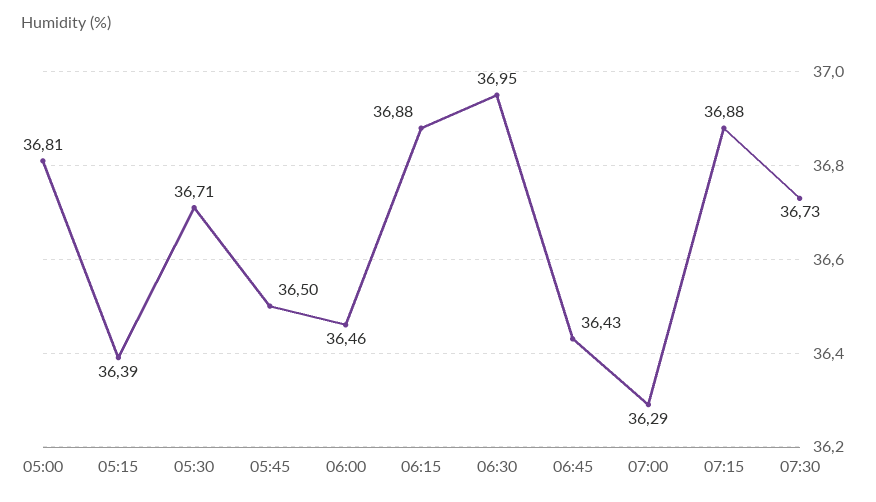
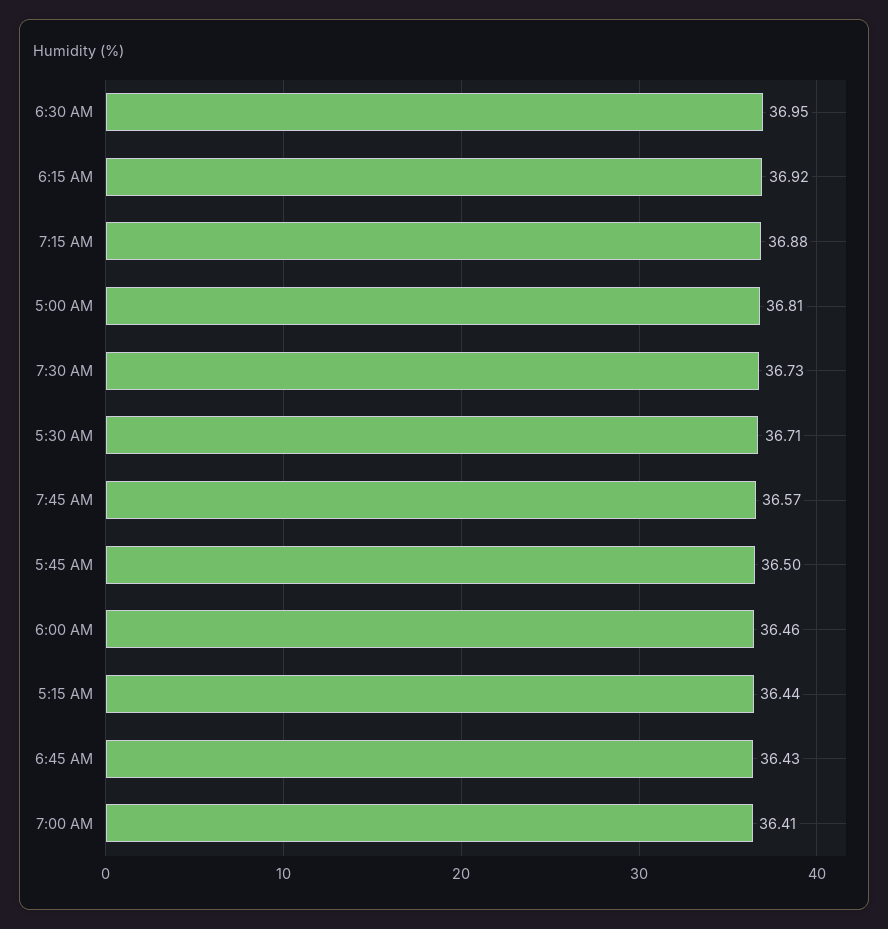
05:15: 36.39 -> 36.44
06:15: 36.88 -> 36.92
07:00: 36.29 -> 36.41
7:45 AM: none -> 36.57

